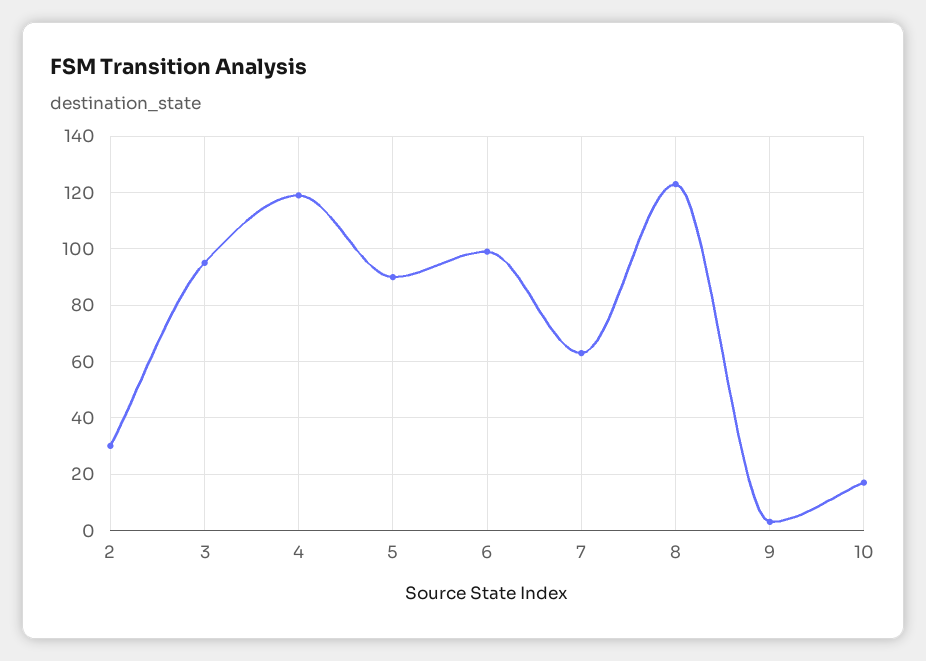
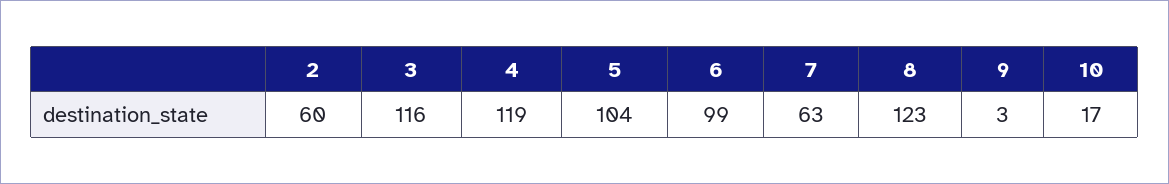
2: 30 -> 60
3: 95 -> 116
5: 90 -> 104

